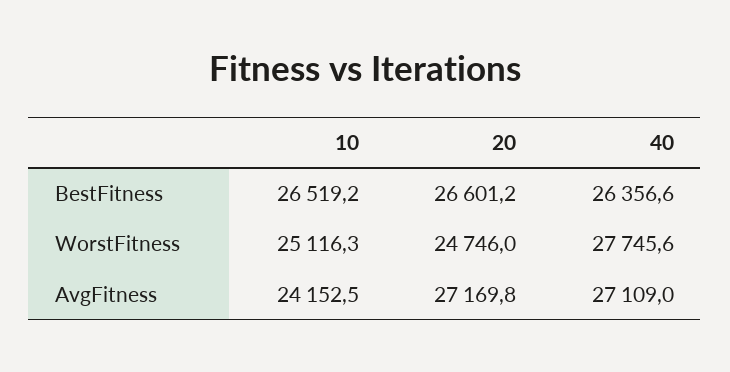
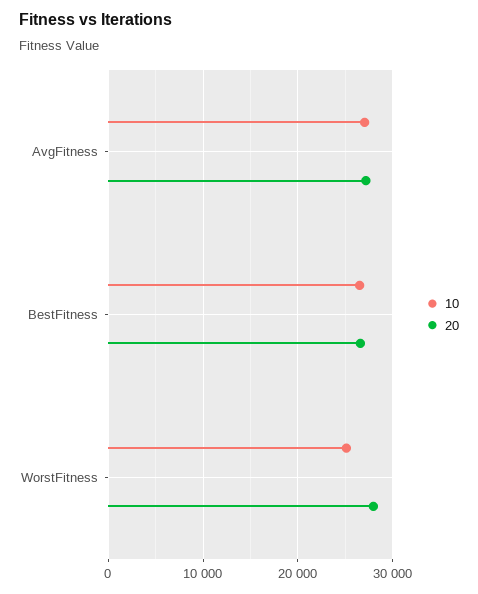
40, BestFitness: 26356.6 -> none
20, WorstFitness: 24746 -> 28000
40, WorstFitness: 27745.6 -> none
10, AvgFitness: 24152.5 -> 27000
40, AvgFitness: 27109 -> none

